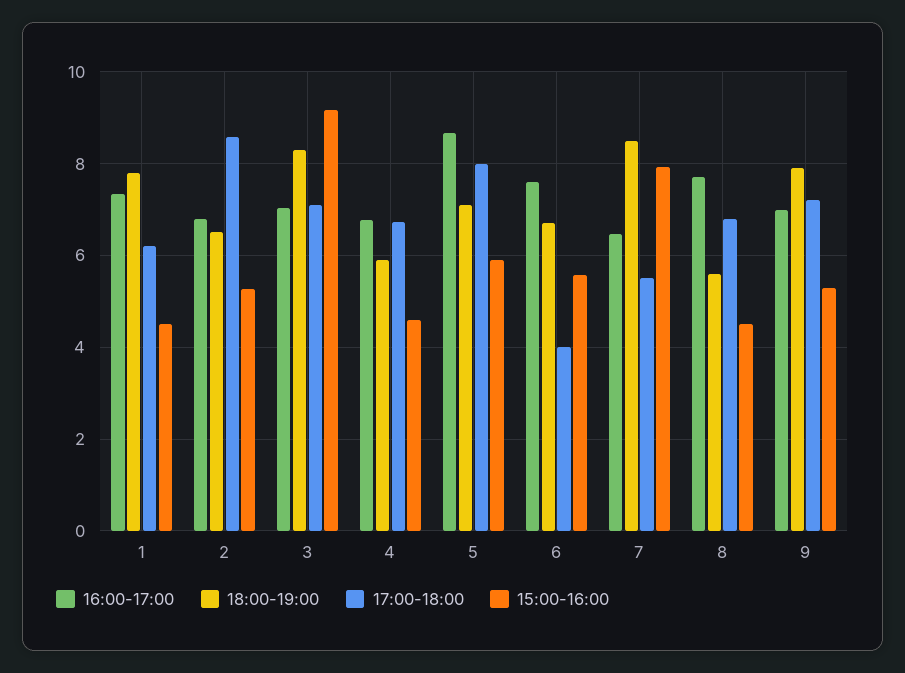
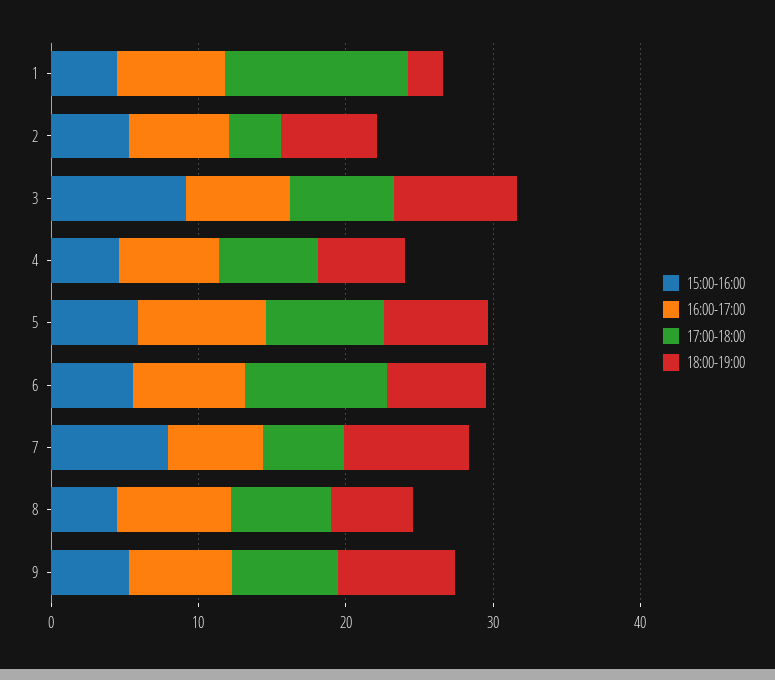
18:00-19:00, 1: 7.8 -> 2
17:00-18:00, 1: 6.2 -> 12
17:00-18:00, 2: 8.6 -> 4
17:00-18:00, 6: 4 -> 10

